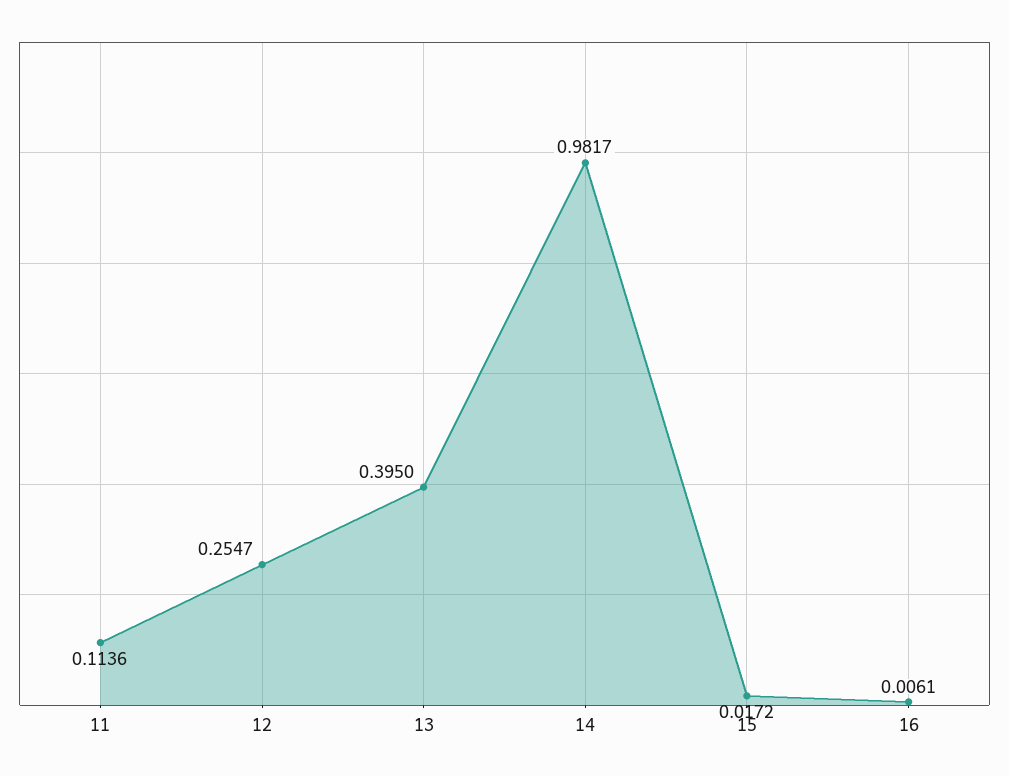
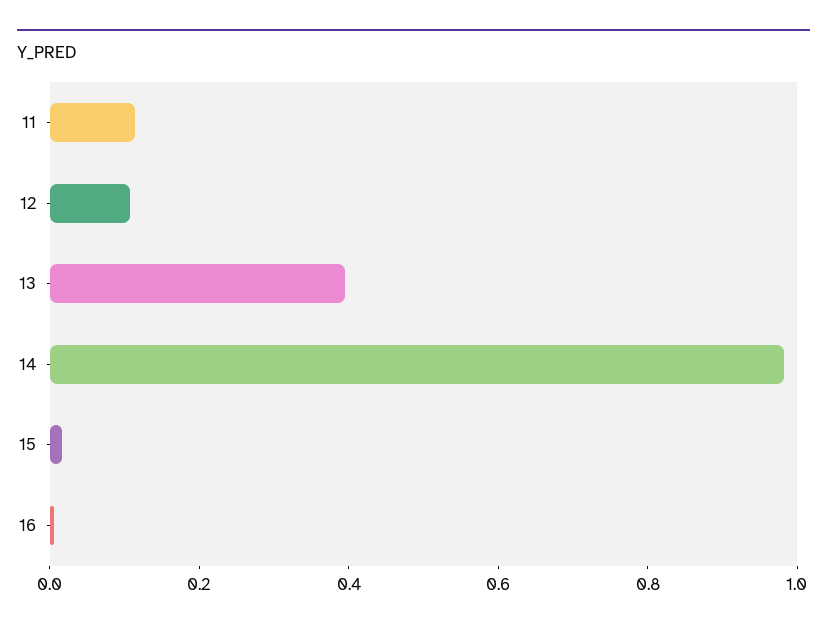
12: 0.2547 -> 0.1

